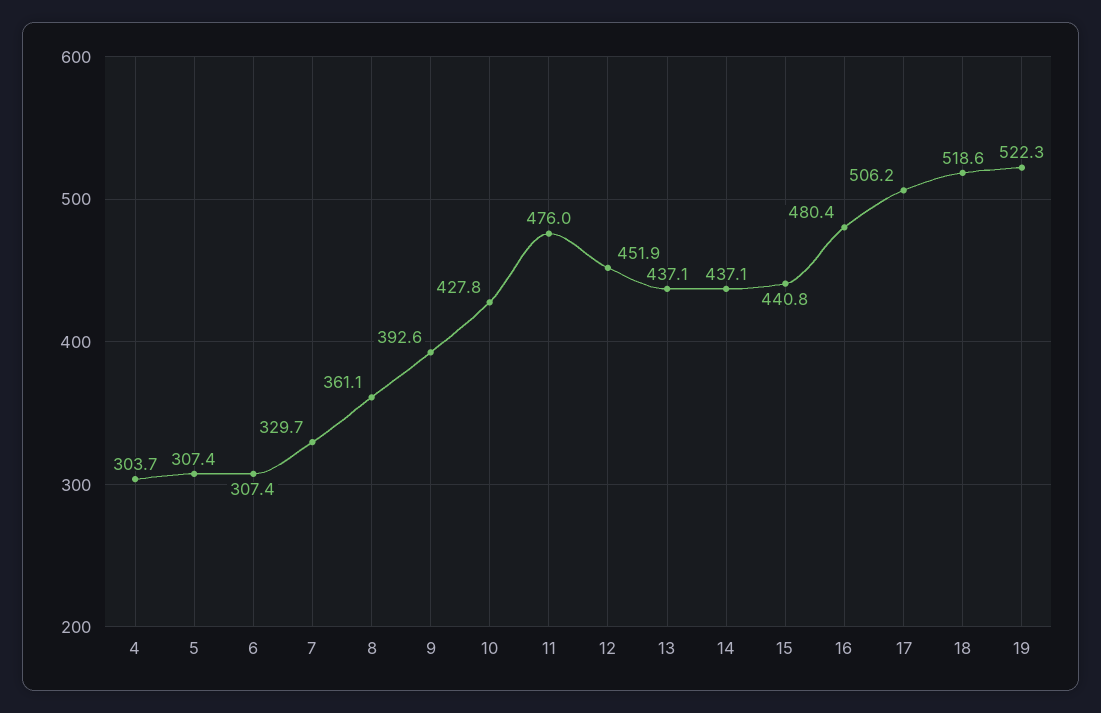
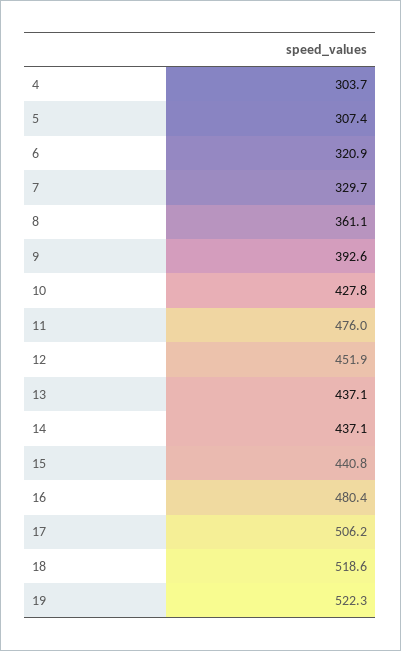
6: 307.4 -> 320.9

